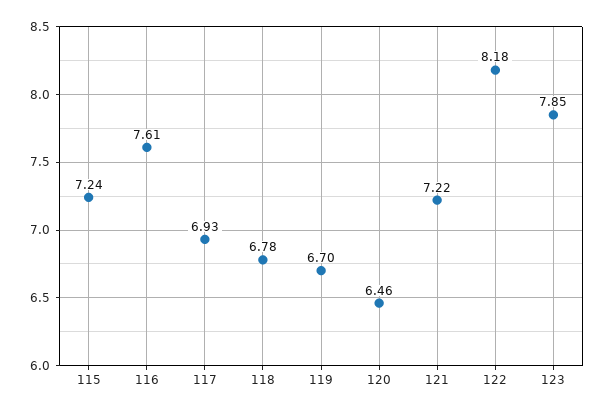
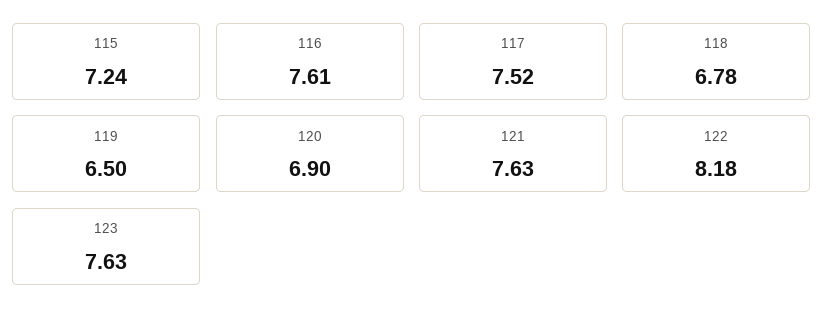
117: 6.93 -> 7.52
119: 6.7 -> 6.5
120: 6.46 -> 6.9
121: 7.22 -> 7.63
123: 7.85 -> 7.63

